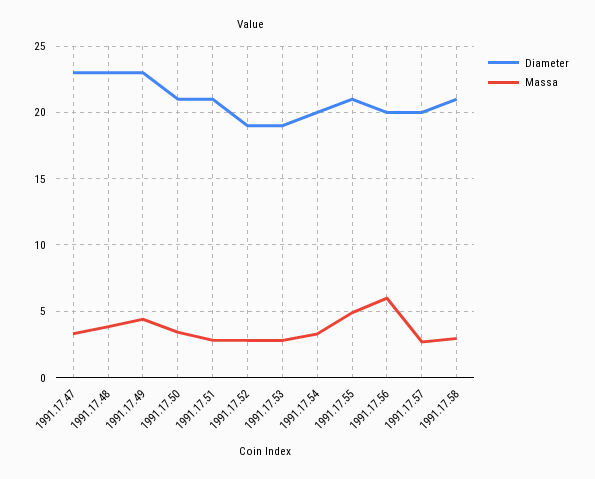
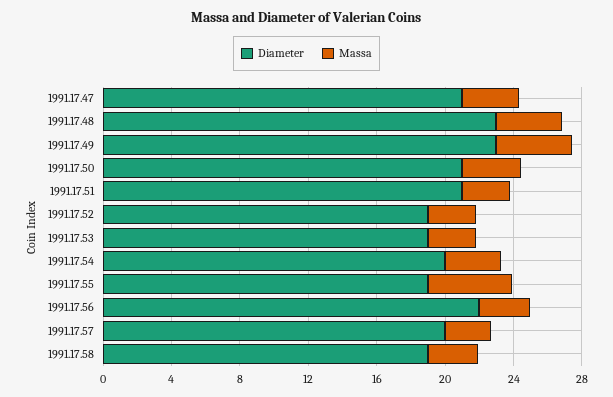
Diameter, 1991.17.47: 23 -> 21
Diameter, 1991.17.55: 21 -> 19
Diameter, 1991.17.56: 20 -> 22
Massa, 1991.17.56: 6 -> 3
Diameter, 1991.17.58: 21 -> 19

